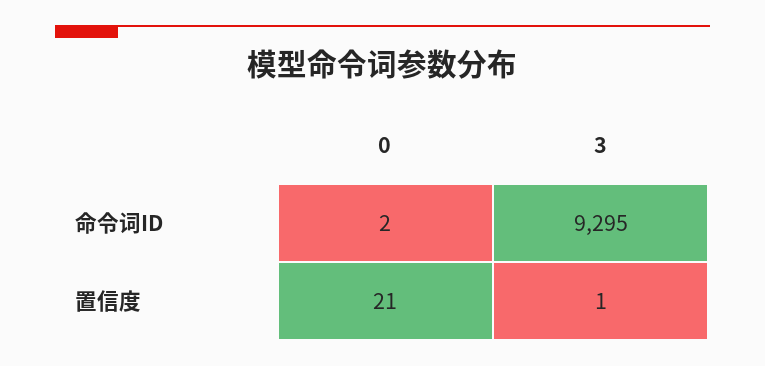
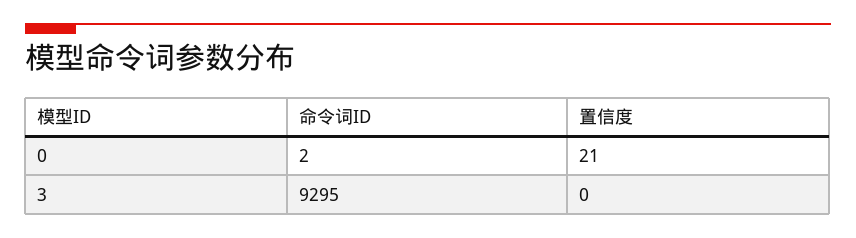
3, 置信度: 1 -> 0

